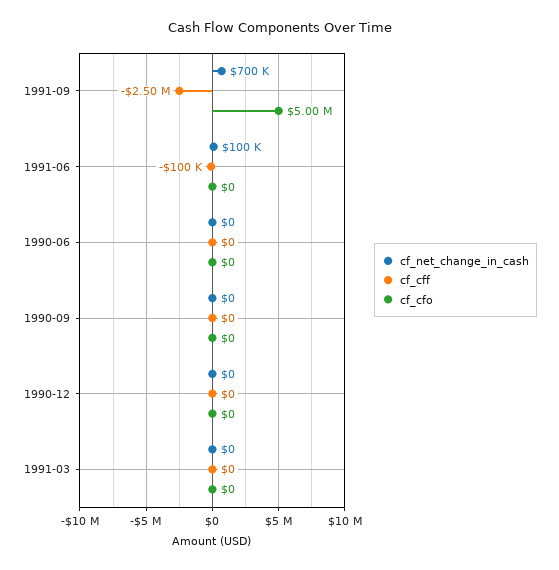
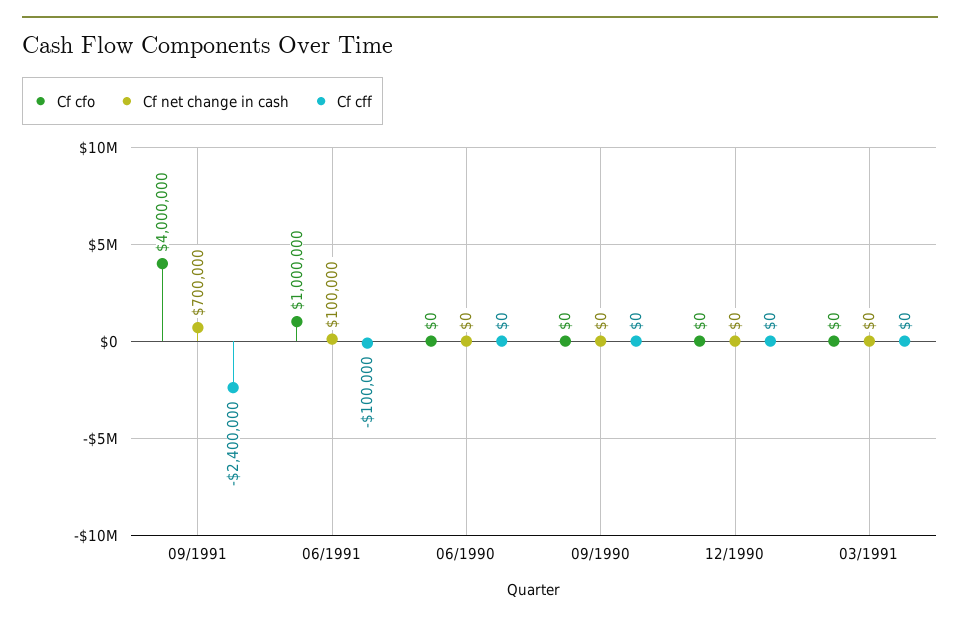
cf_cff, 1991-09: -2500000 -> -2400000
cf_cfo, 1991-09: 5000000 -> 4000000
cf_cfo, 1991-06: 0 -> 1000000

